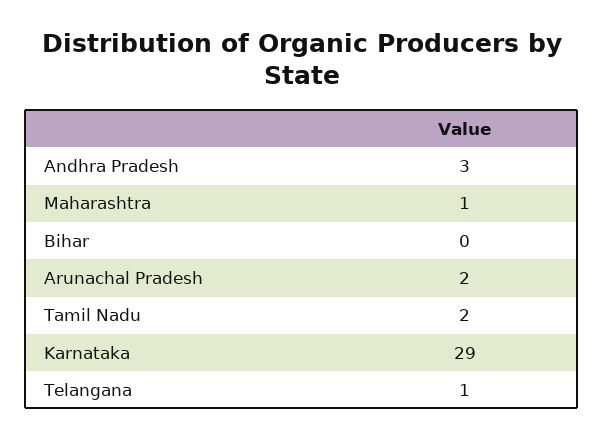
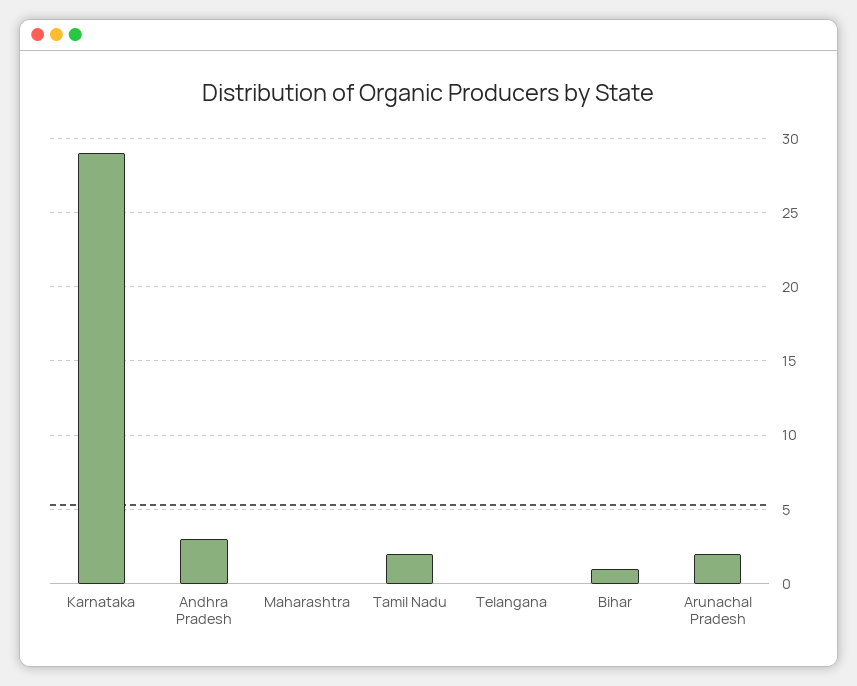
Maharashtra: 1 -> 0
Bihar: 0 -> 1
Telangana: 1 -> 0

